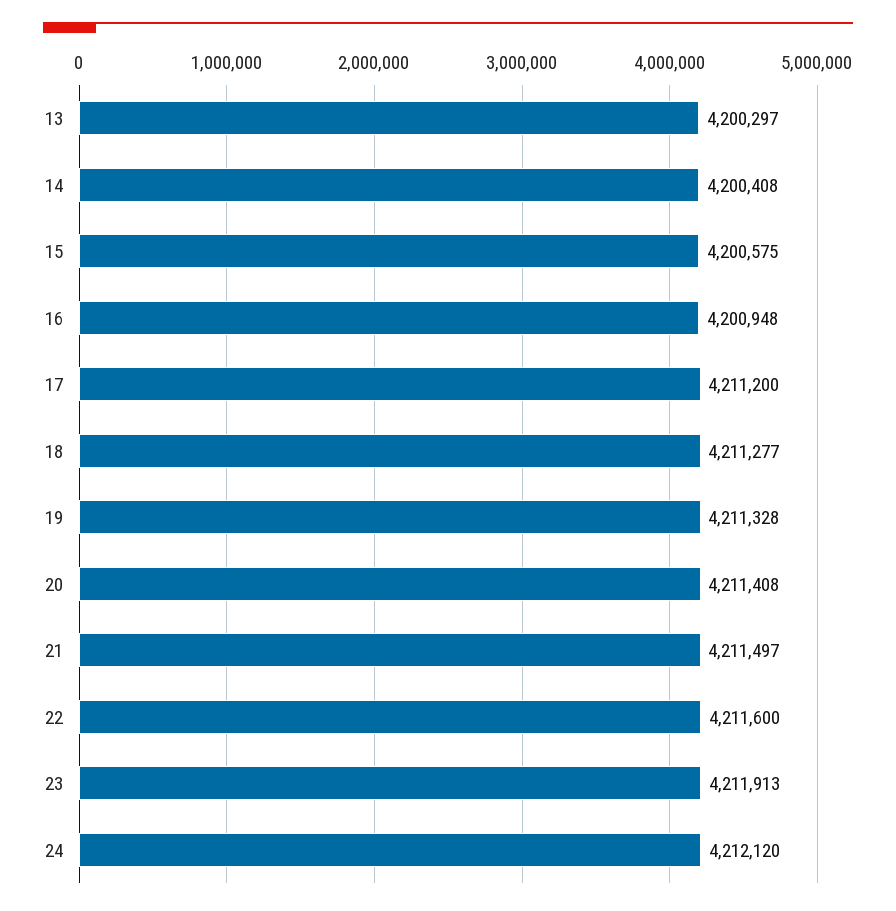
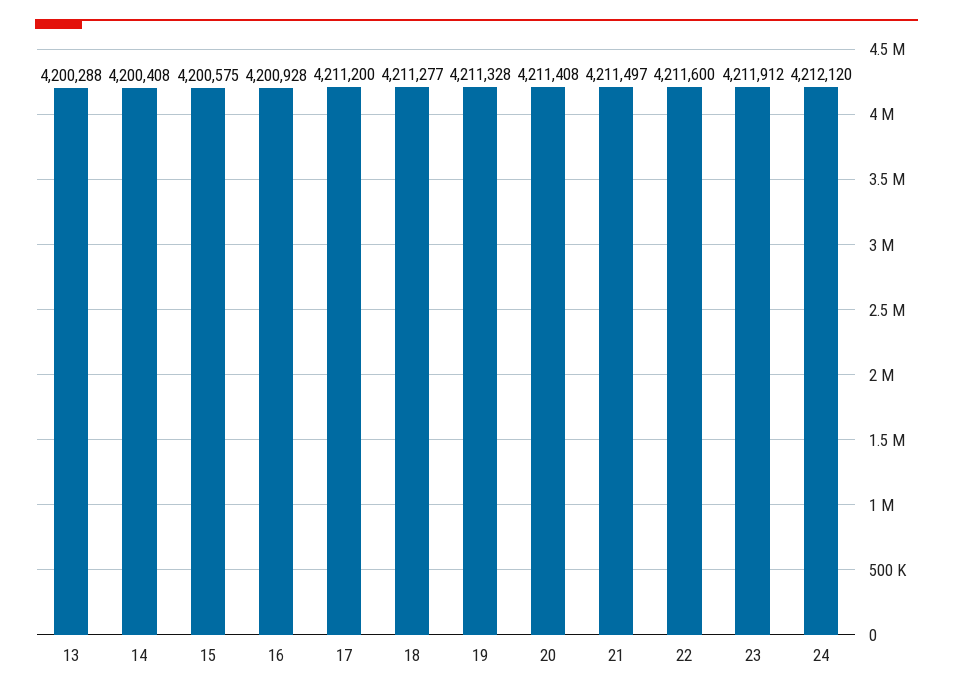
13: 4200297 -> 4200288
16: 4200948 -> 4200928
23: 4211913 -> 4211912

